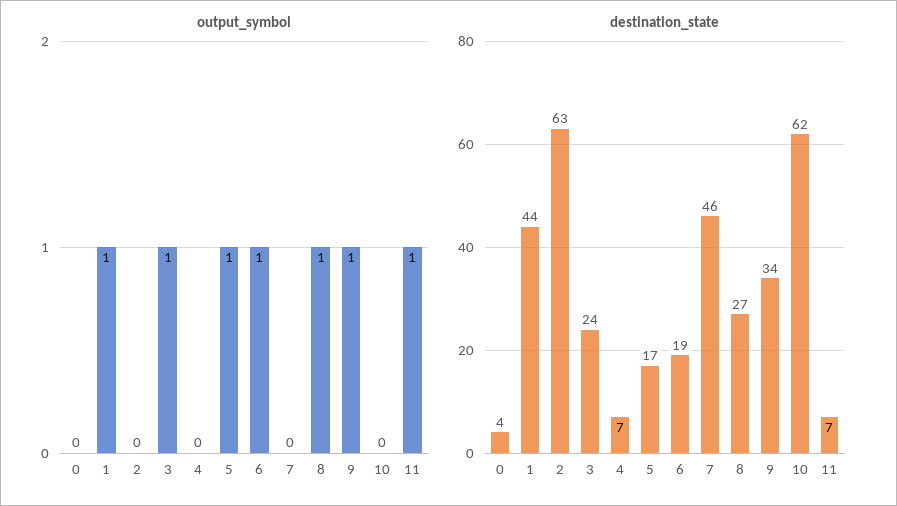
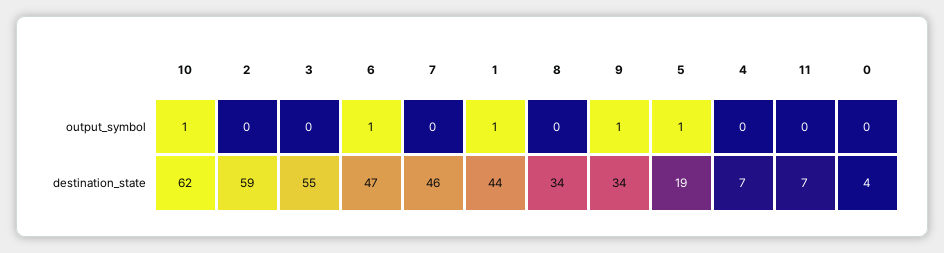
output_symbol, 3: 1 -> 0
output_symbol, 8: 1 -> 0
output_symbol, 10: 0 -> 1
output_symbol, 11: 1 -> 0
destination_state, 2: 63 -> 59
destination_state, 3: 24 -> 55
destination_state, 5: 17 -> 19
destination_state, 6: 19 -> 47
destination_state, 8: 27 -> 34

